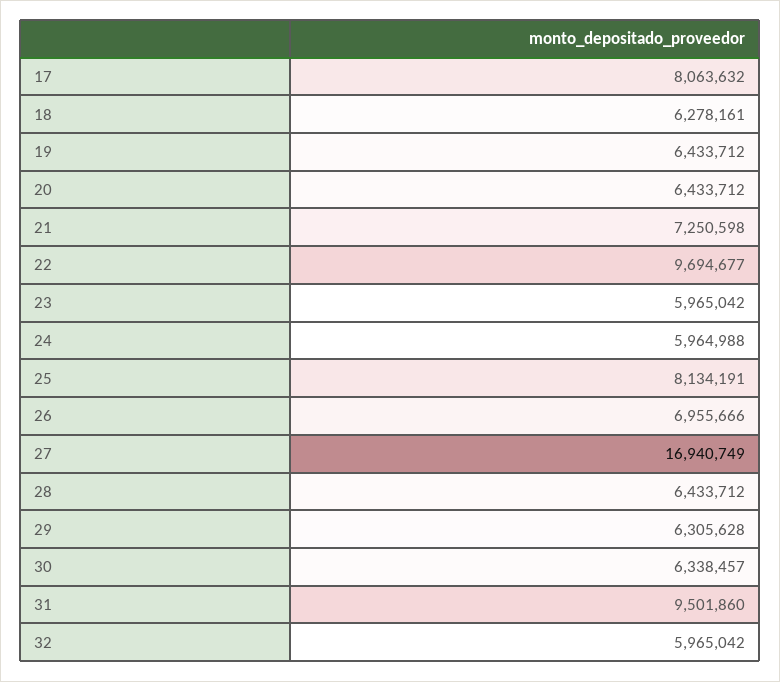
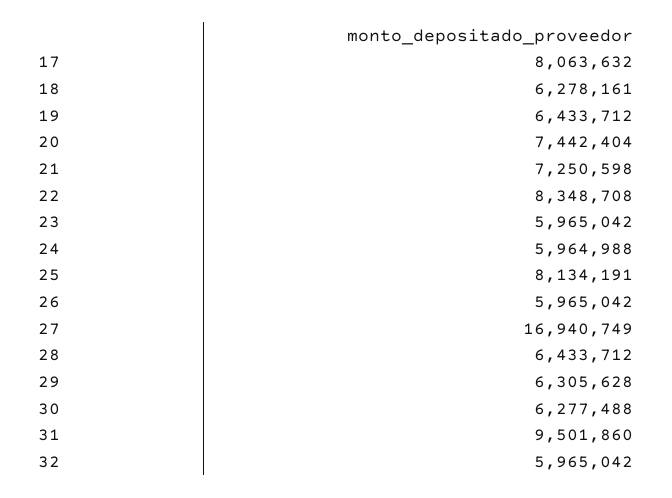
20: 6433712 -> 7442404
22: 9694677 -> 8348708
26: 6955666 -> 5965042
30: 6338457 -> 6277488

